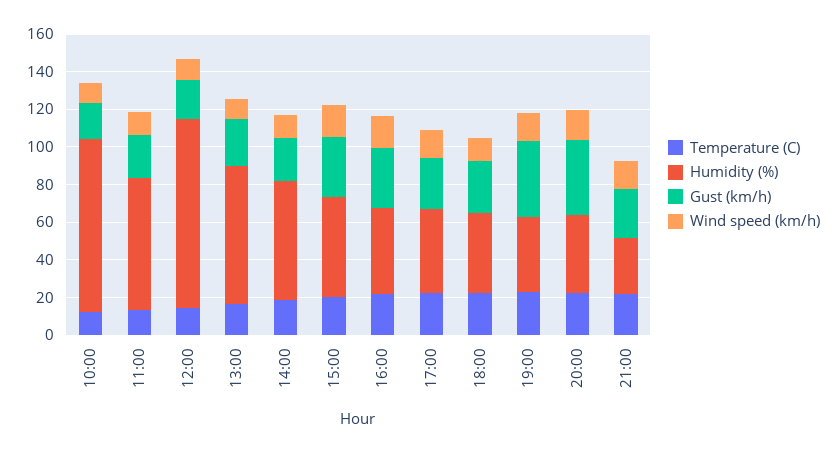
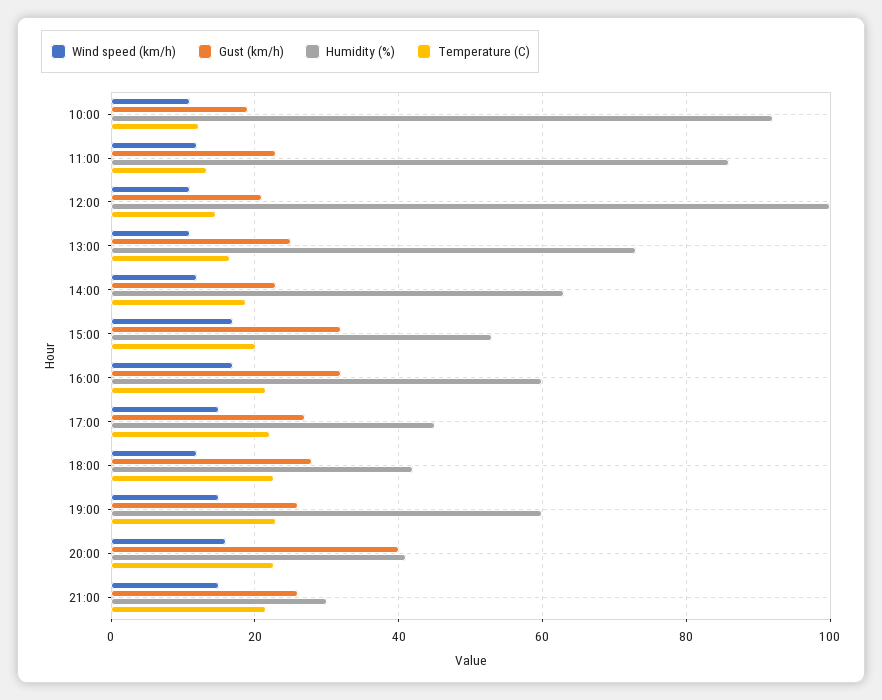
Humidity (%), 11:00: 70 -> 86
Humidity (%), 16:00: 45 -> 60
Humidity (%), 19:00: 40 -> 60
Gust (km/h), 19:00: 40 -> 26

